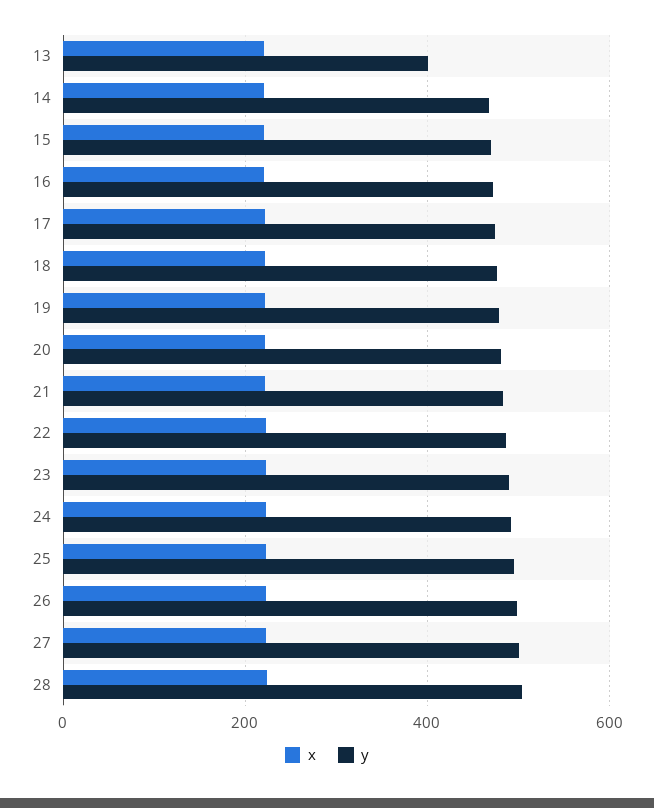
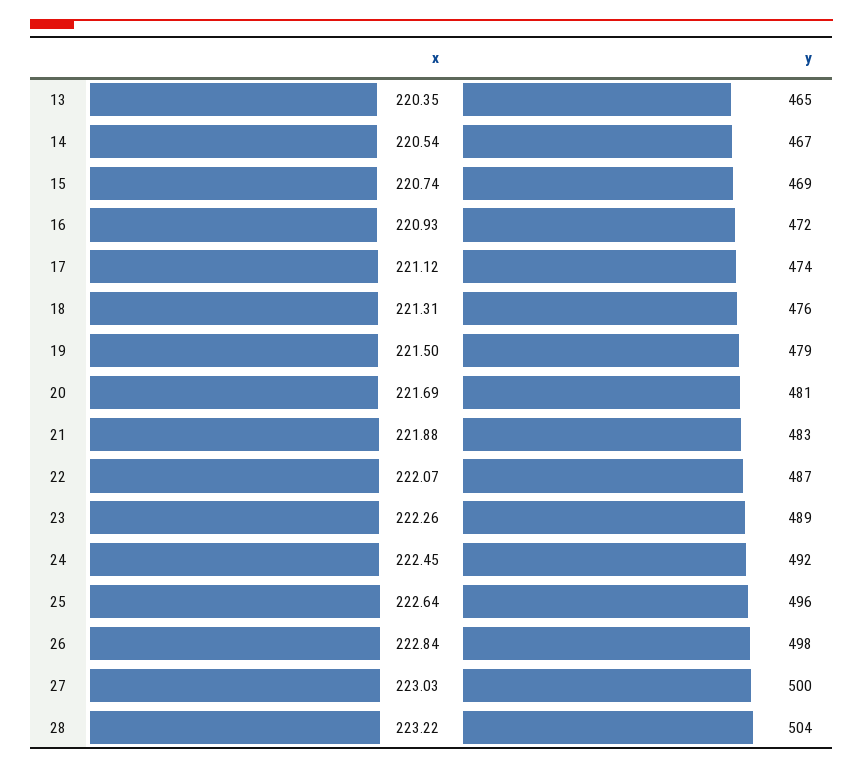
y, 13: 400 -> 465

